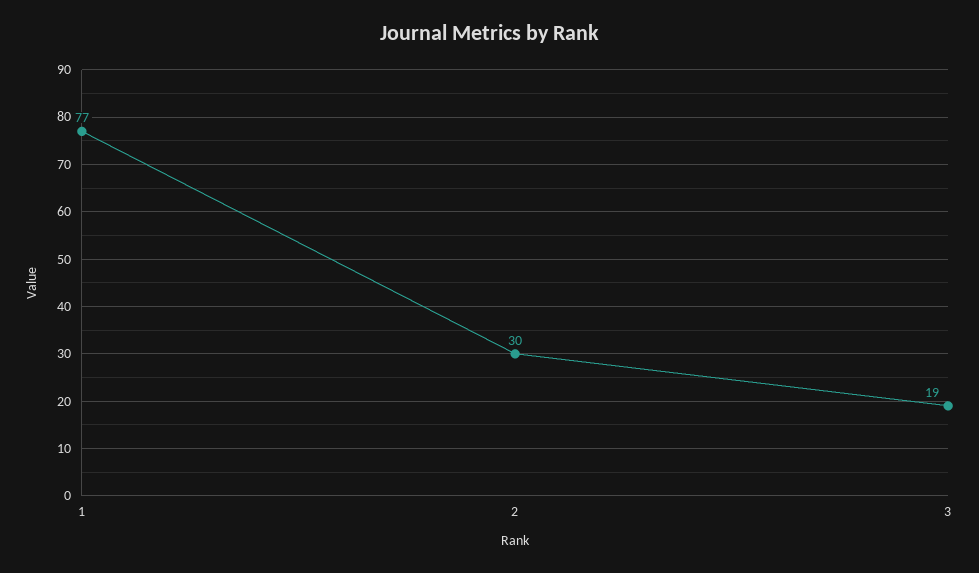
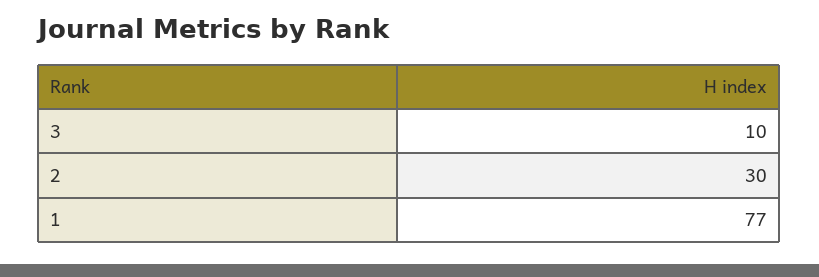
3: 19 -> 10

